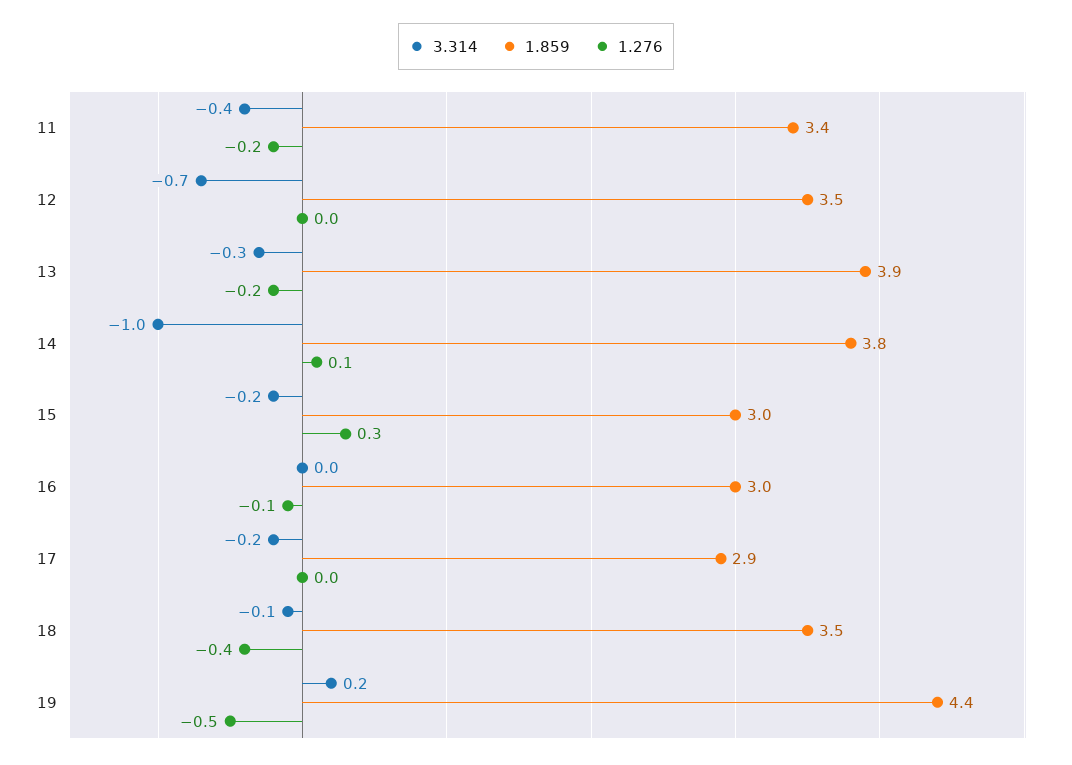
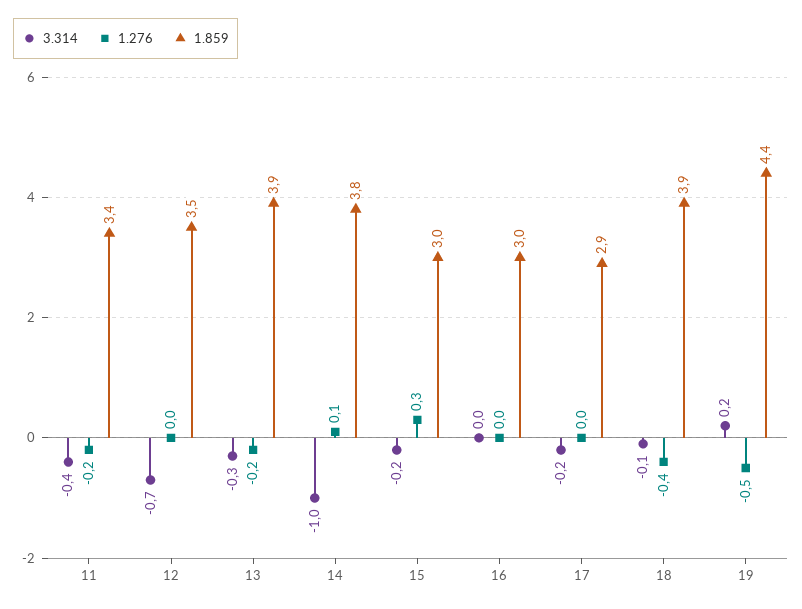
1.276, 16: -0.1 -> 0
1.859, 18: 3.5 -> 3.9

